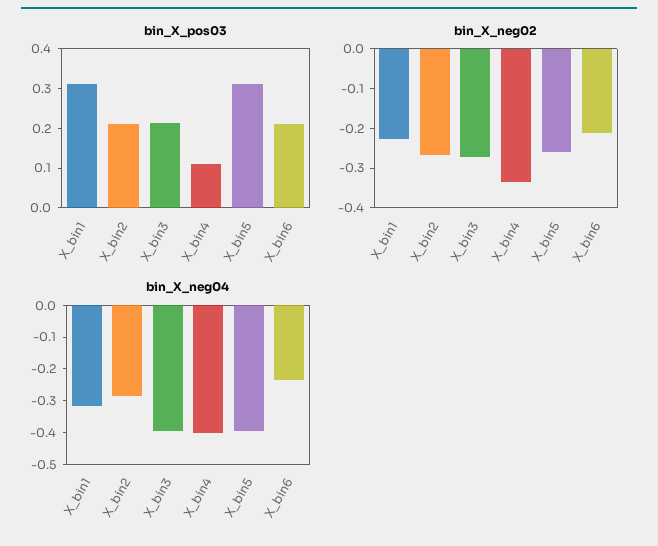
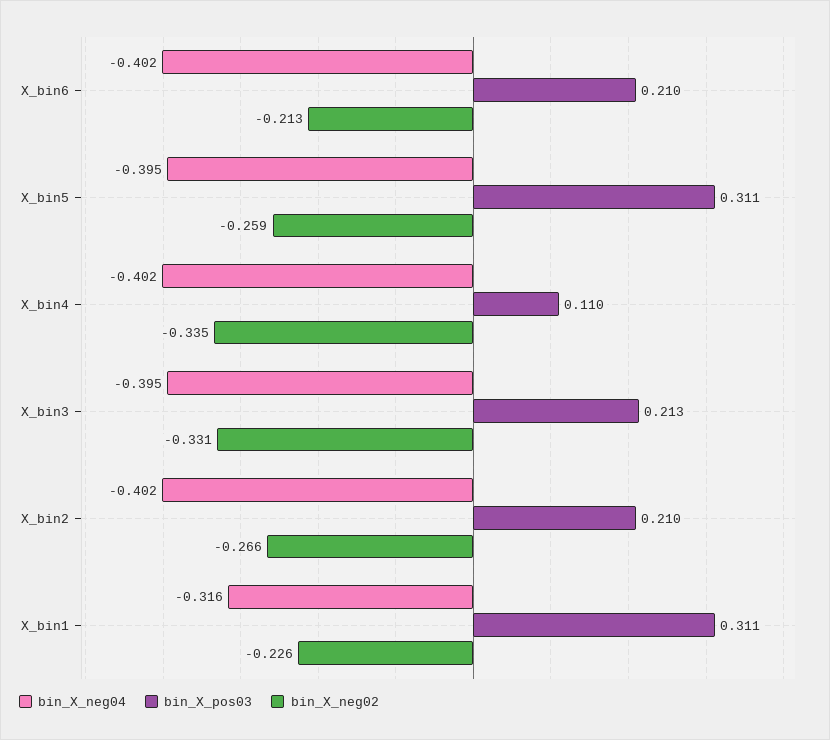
bin_X_neg02, X_bin3: -0.275 -> -0.331
bin_X_neg04, X_bin2: -0.3 -> -0.402
bin_X_neg04, X_bin6: -0.25 -> -0.402

